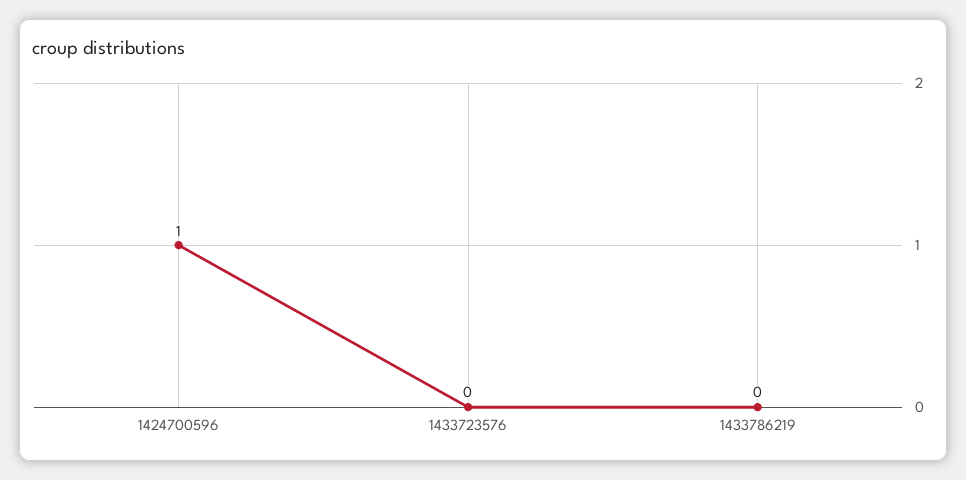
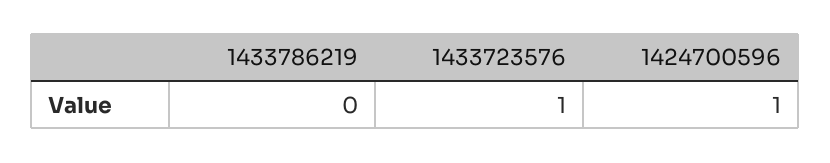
1433723576: 0 -> 1

